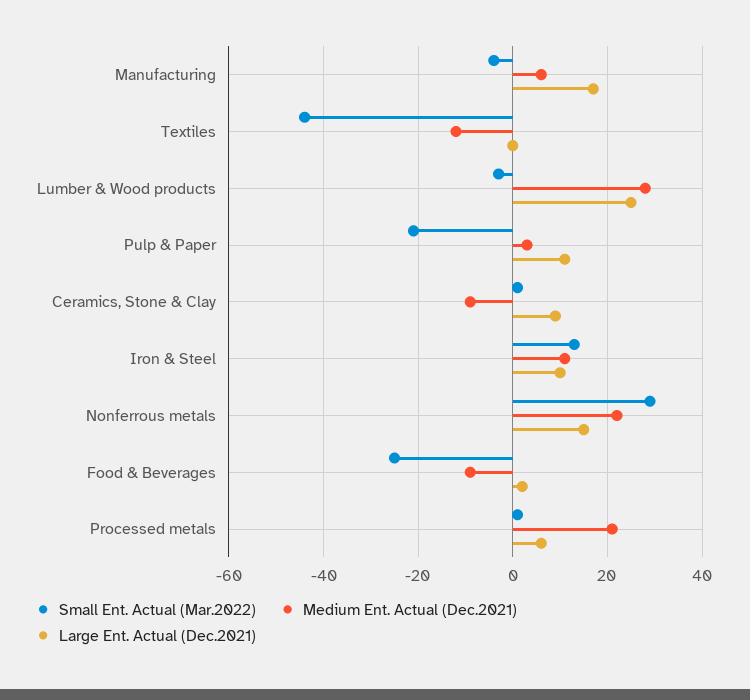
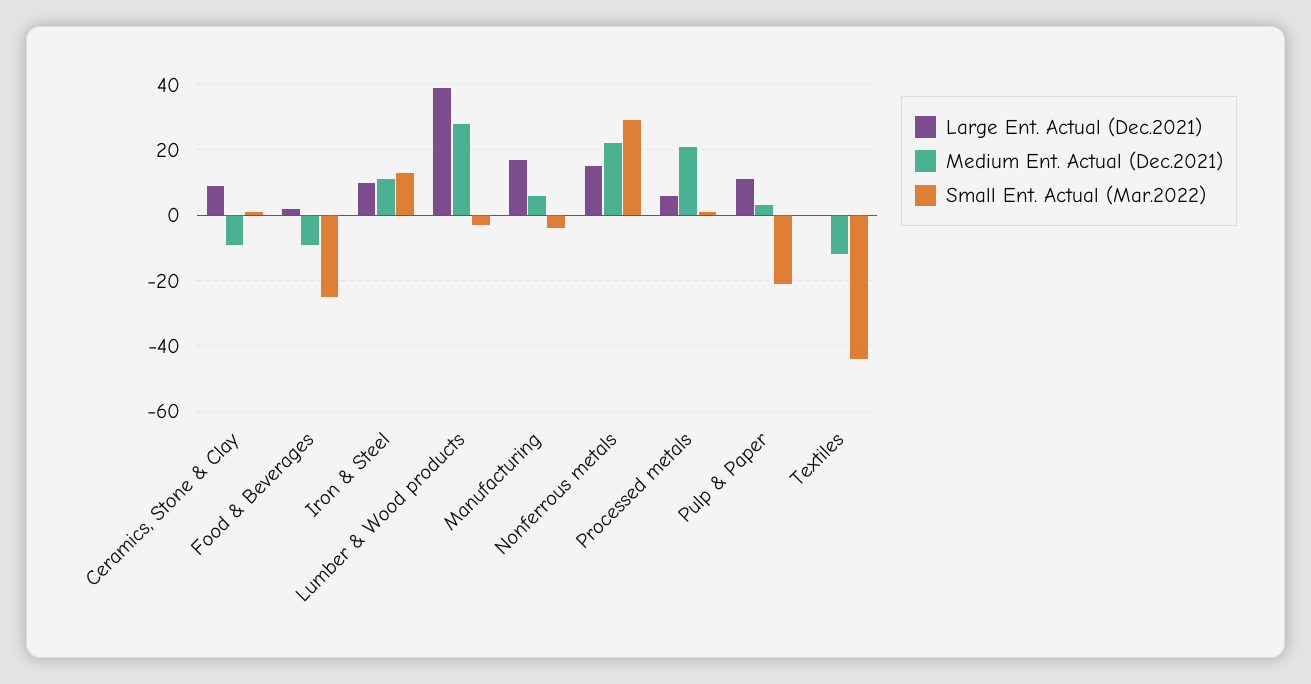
Large Ent. Actual (Dec.2021), Lumber & Wood products: 25 -> 40

